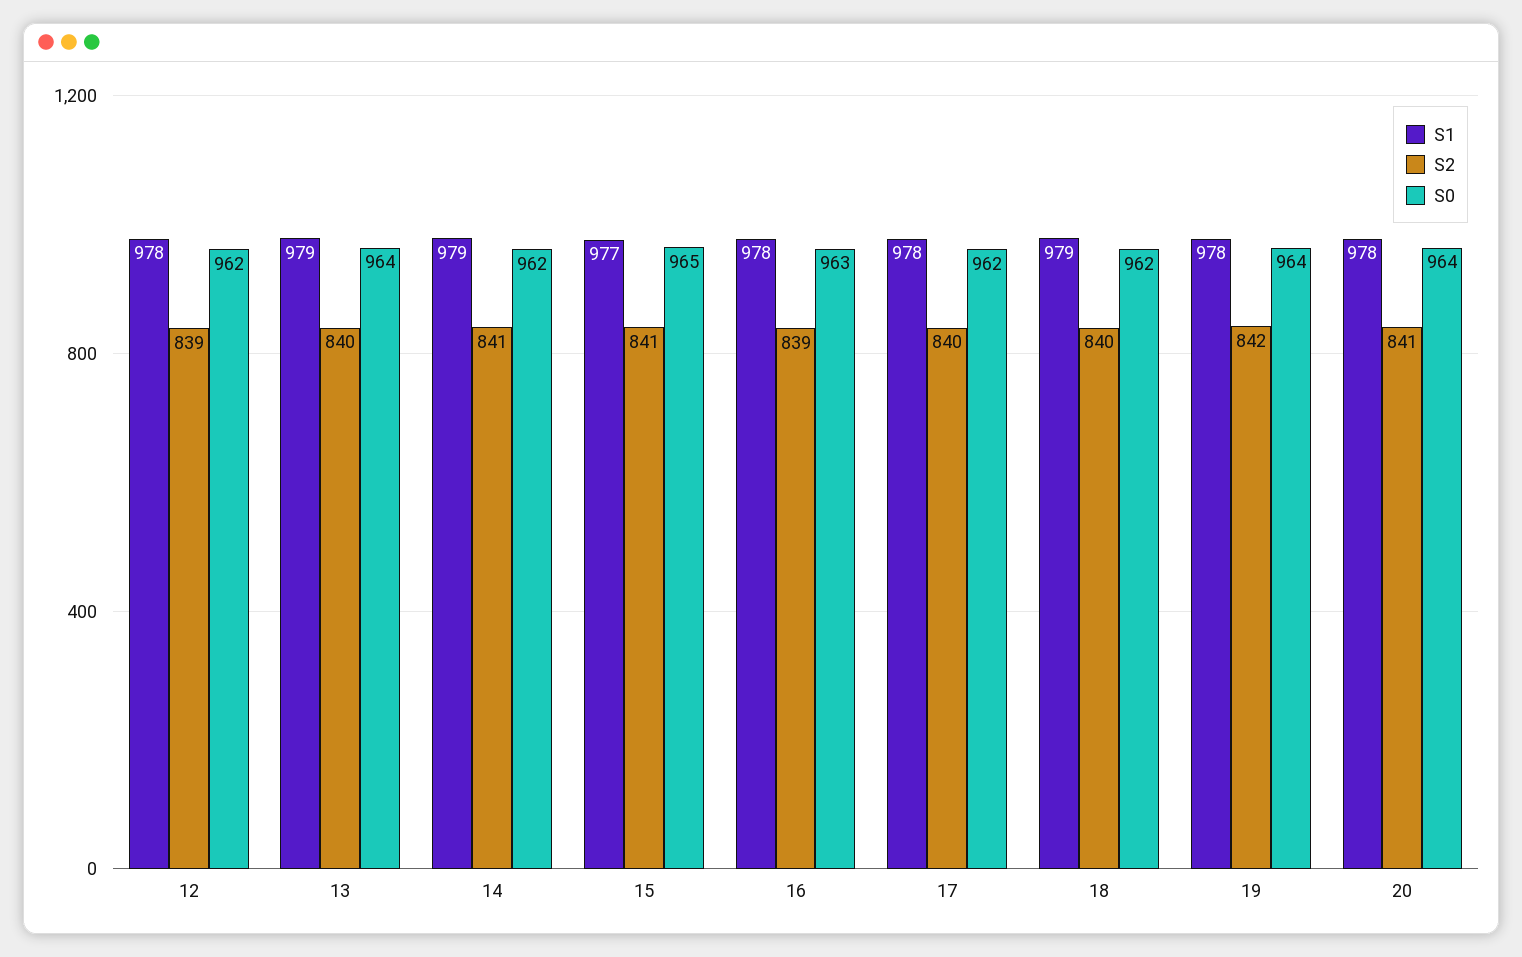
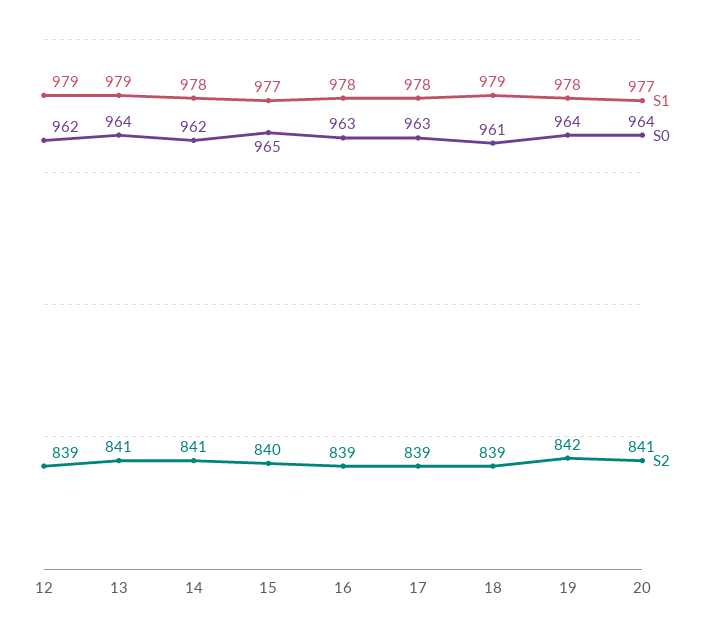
S1, 12: 978 -> 979
S2, 13: 840 -> 841
S1, 14: 979 -> 978
S2, 15: 841 -> 840
S2, 17: 840 -> 839
S0, 17: 962 -> 963
S2, 18: 840 -> 839
S0, 18: 962 -> 961
S1, 20: 978 -> 977

